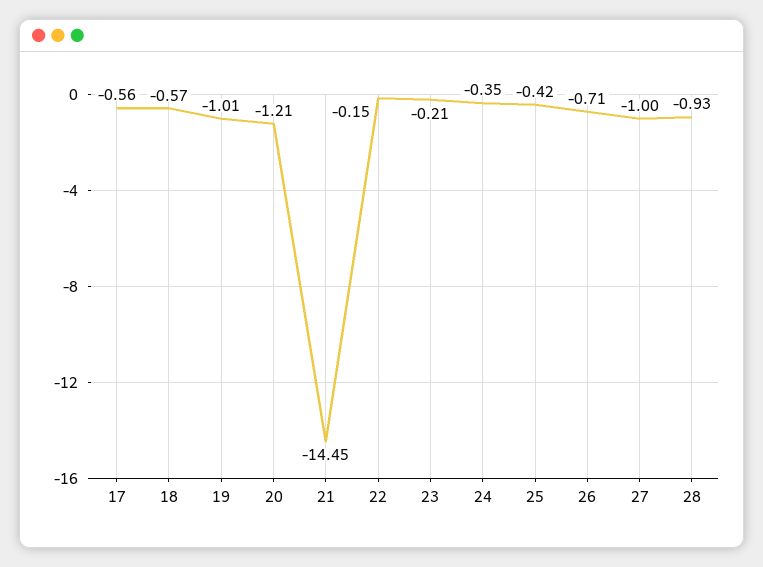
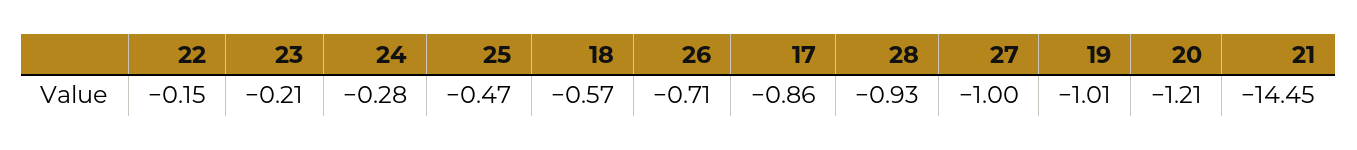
17: -0.56 -> -0.86
24: -0.35 -> -0.28
25: -0.42 -> -0.47

